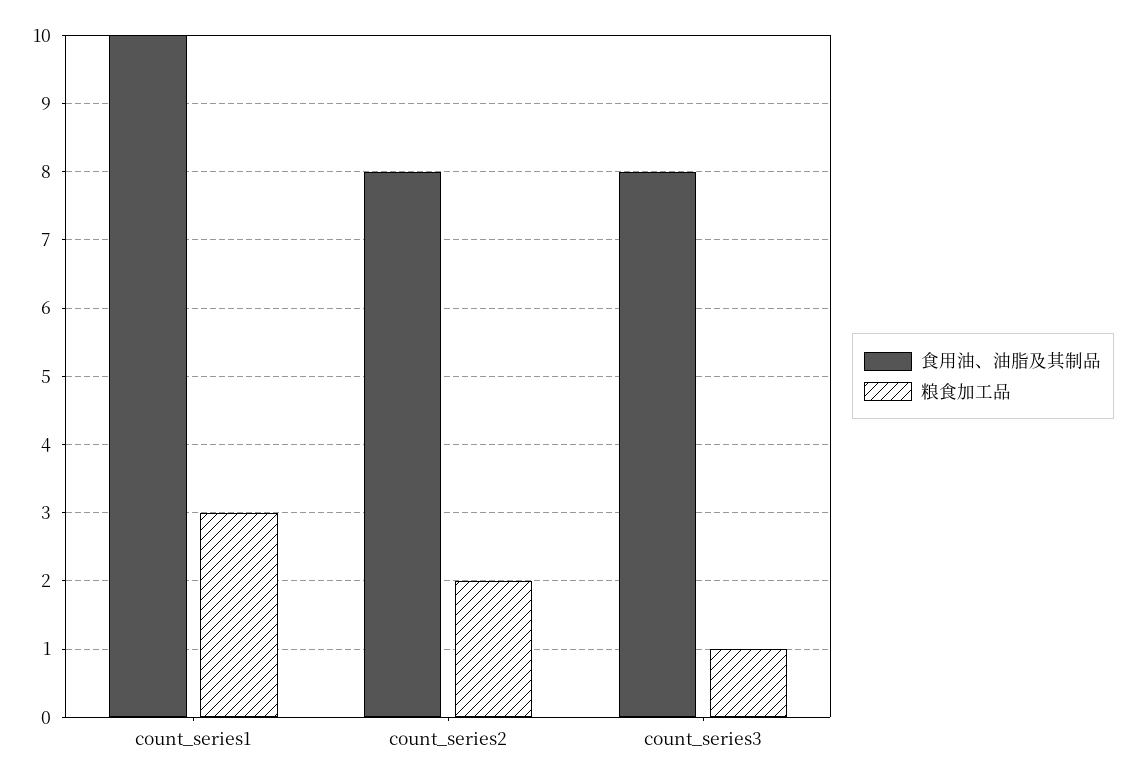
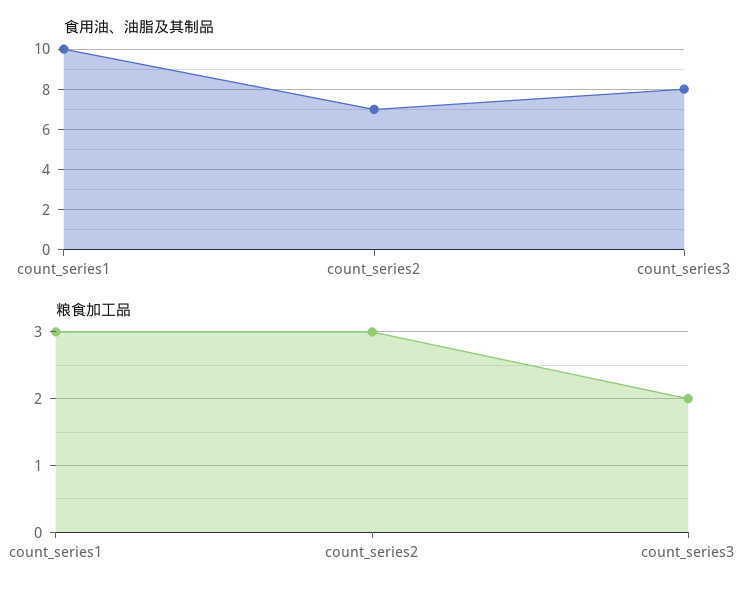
食用油、油脂及其制品, count_series2: 8 -> 7
粮食加工品, count_series2: 2 -> 3
粮食加工品, count_series3: 1 -> 2

